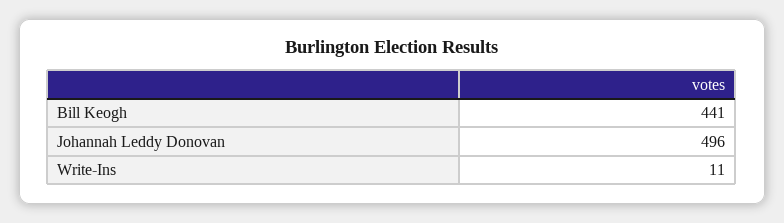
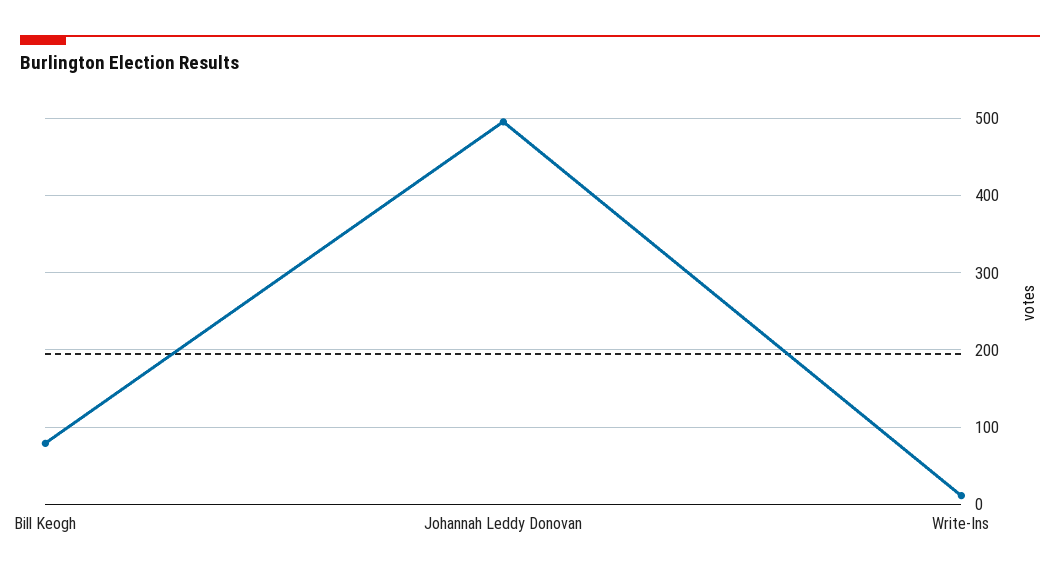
Bill Keogh: 441 -> 80

